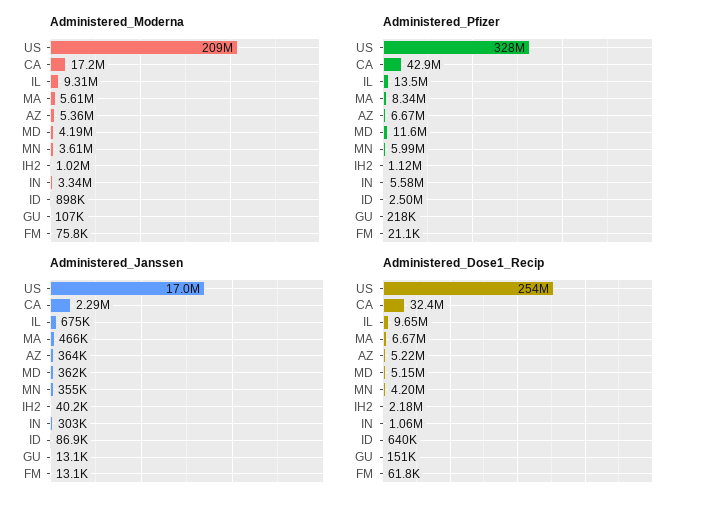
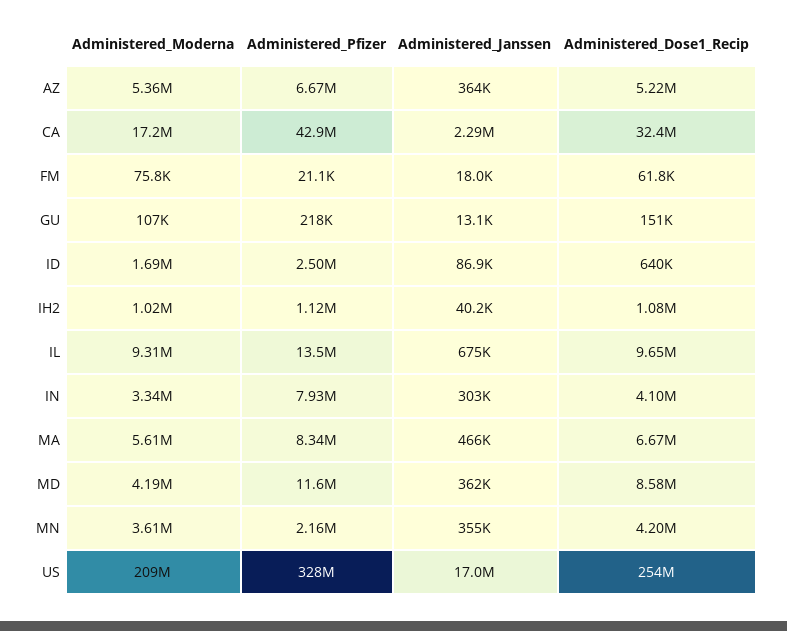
Administered_Moderna, ID: 898000 -> 1690000
Administered_Pfizer, MN: 5990000 -> 2160000
Administered_Pfizer, IN: 5580000 -> 7930000
Administered_Janssen, FM: 13100 -> 18000
Administered_Dose1_Recip, MD: 5150000 -> 8580000
Administered_Dose1_Recip, IH2: 2180000 -> 1080000
Administered_Dose1_Recip, IN: 1060000 -> 4100000

